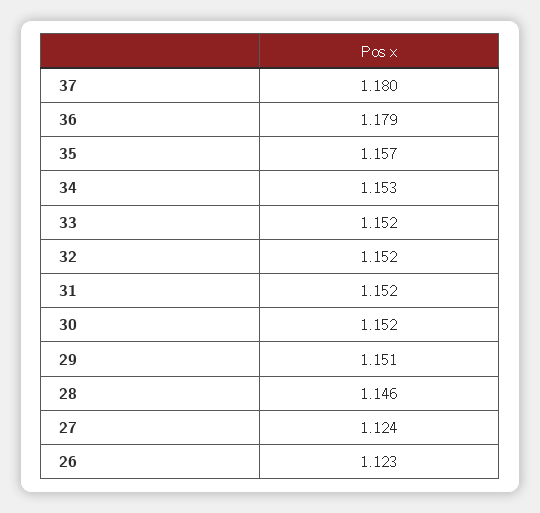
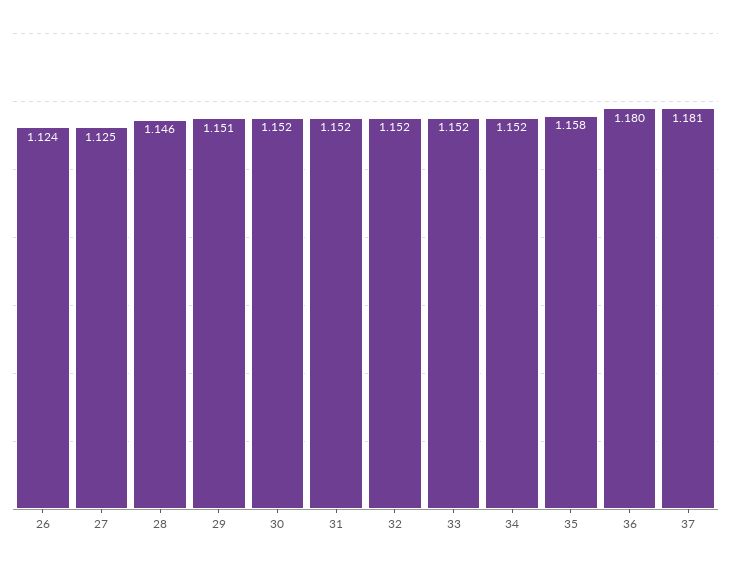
37: 1.18 -> 1.181
36: 1.179 -> 1.18
35: 1.157 -> 1.158
34: 1.153 -> 1.152
27: 1.124 -> 1.125
26: 1.123 -> 1.124

